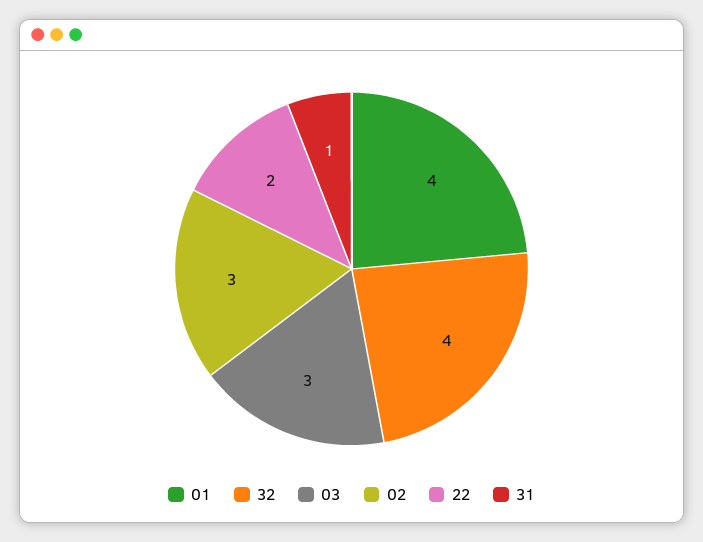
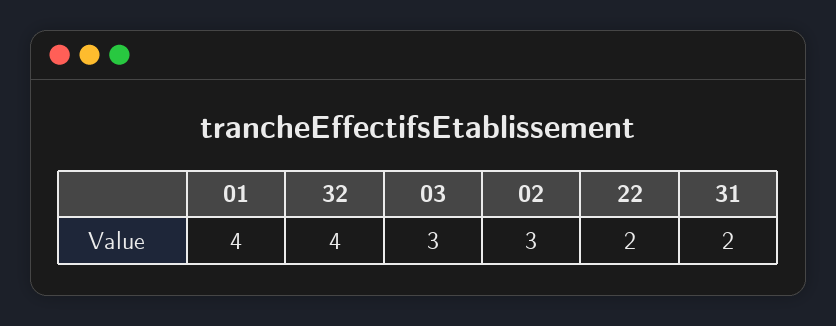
31: 1 -> 2

